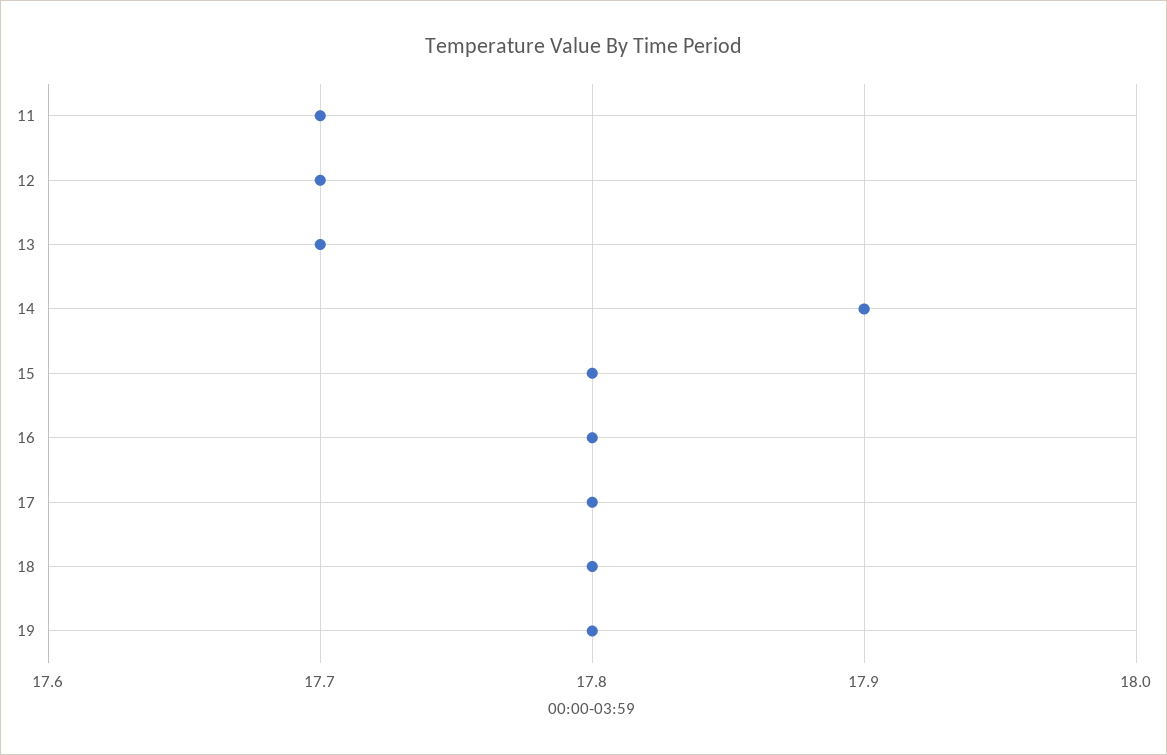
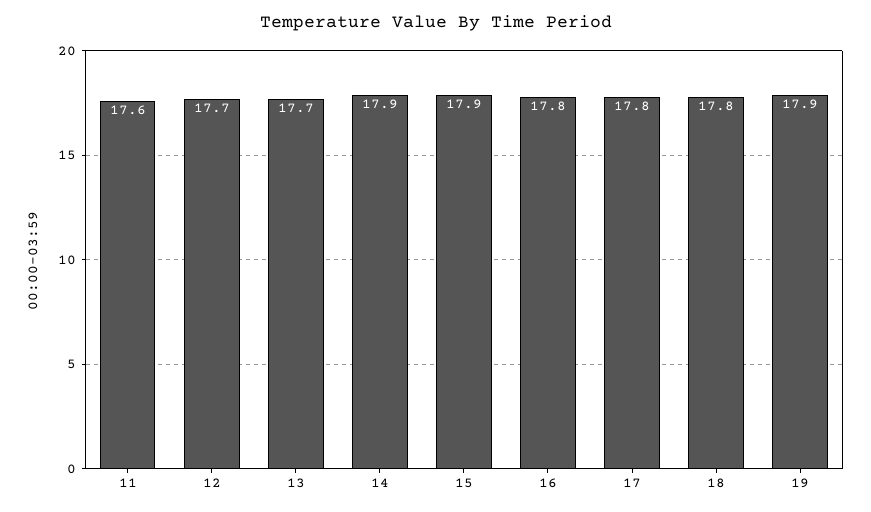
11: 17.7 -> 17.6
15: 17.8 -> 17.9
19: 17.8 -> 17.9

